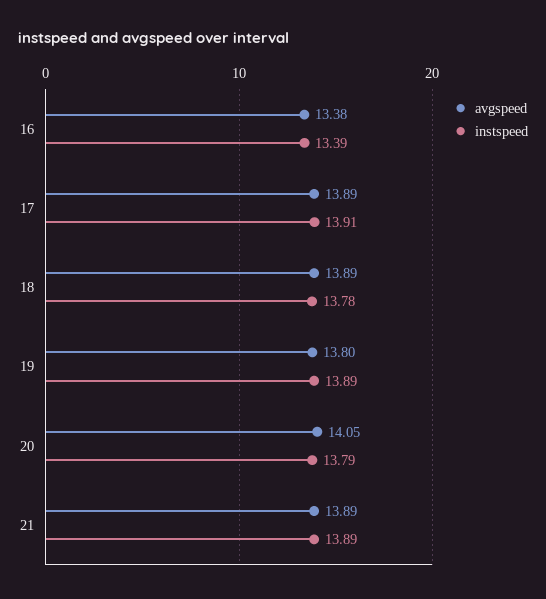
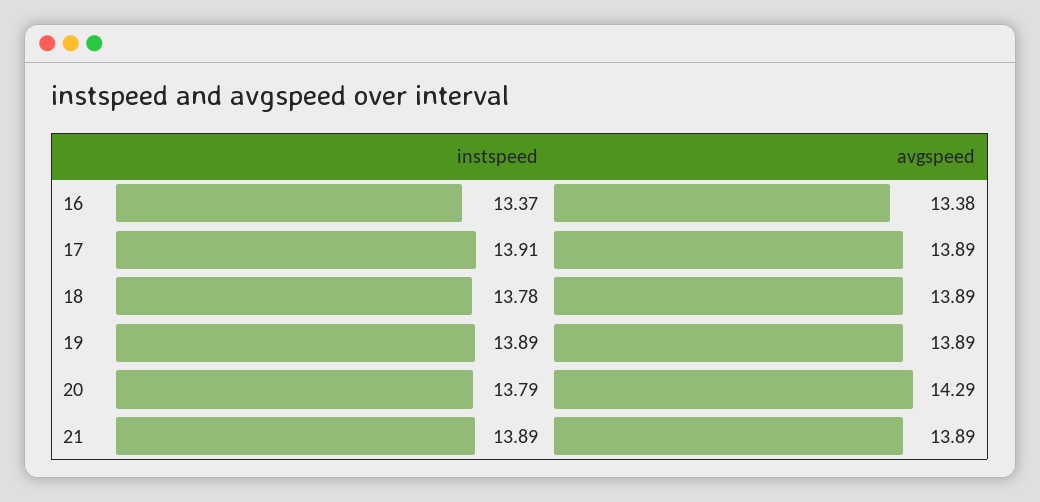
instspeed, 16: 13.39 -> 13.37
avgspeed, 19: 13.8 -> 13.89
avgspeed, 20: 14.05 -> 14.29

